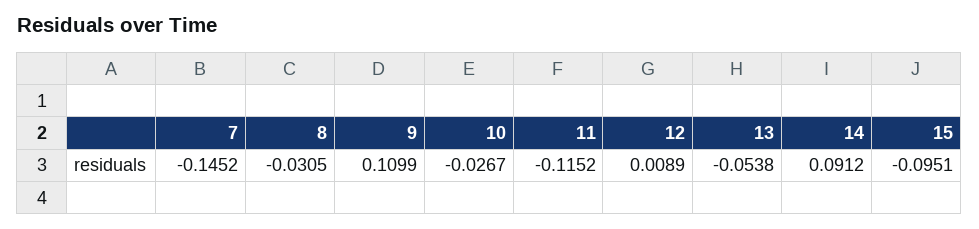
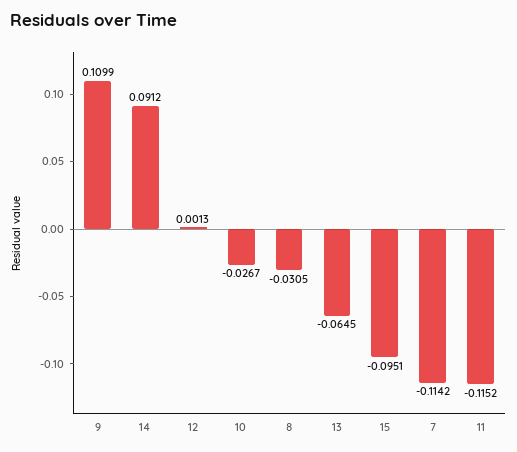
7: -0.1452 -> -0.1142
12: 0.0089 -> 0.0013
13: -0.0538 -> -0.0645

